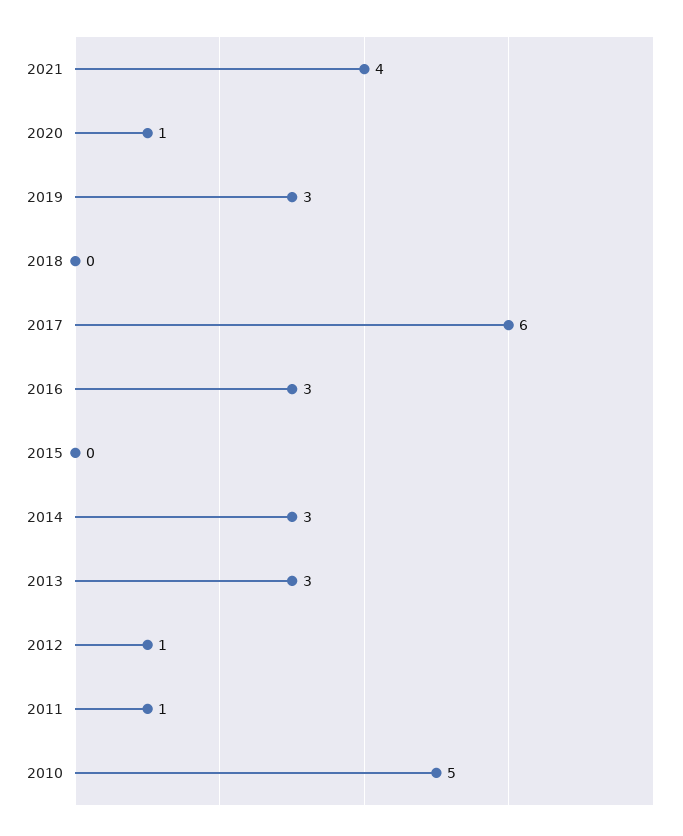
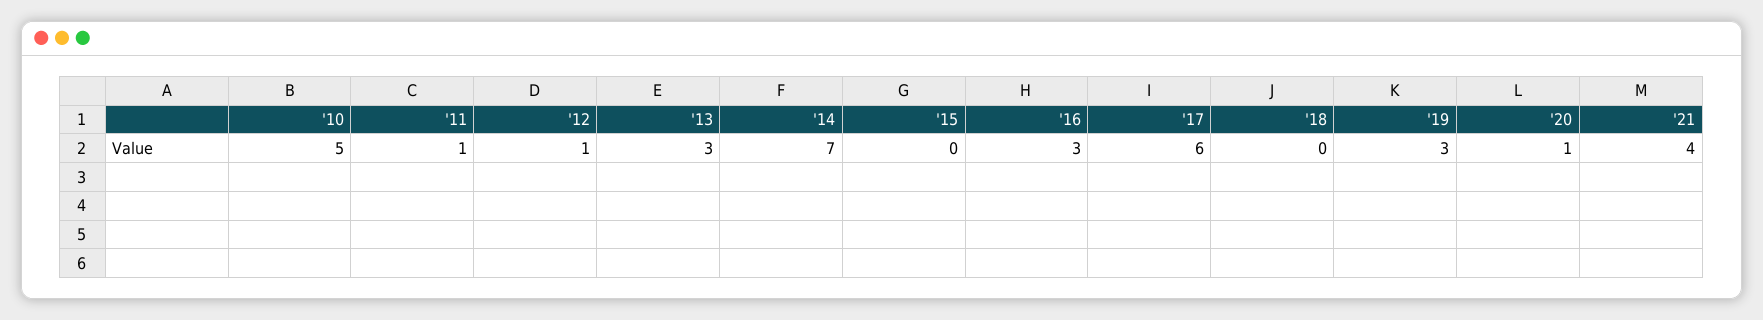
2014: 3 -> 7

